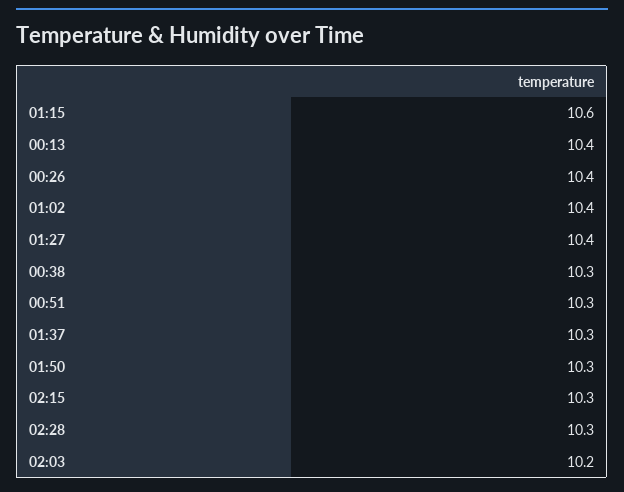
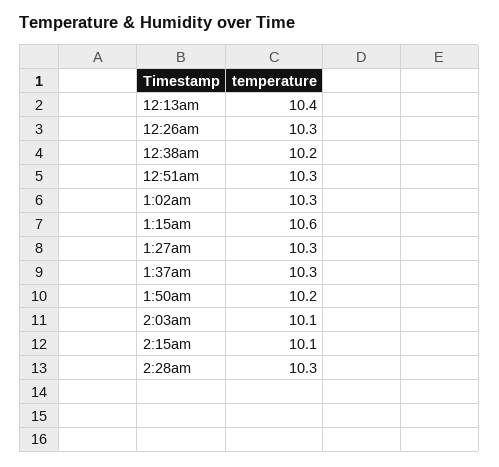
00:26: 10.4 -> 10.3
01:02: 10.4 -> 10.3
01:27: 10.4 -> 10.3
00:38: 10.3 -> 10.2
01:50: 10.3 -> 10.2
02:15: 10.3 -> 10.1
02:03: 10.2 -> 10.1

